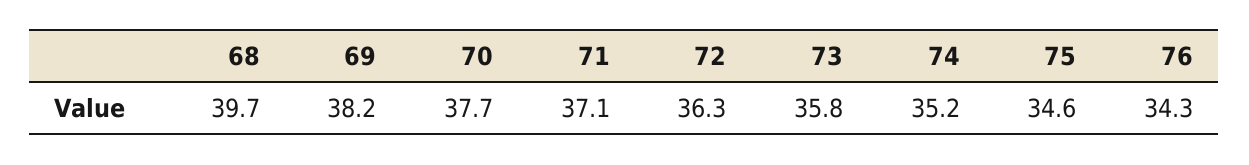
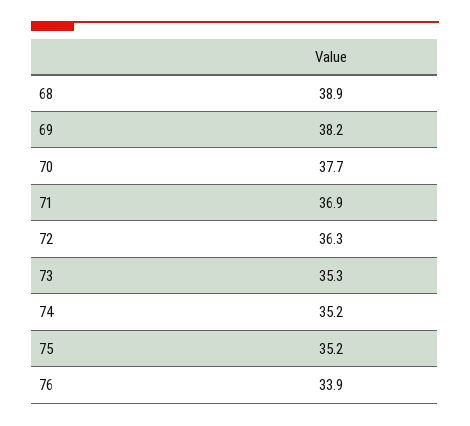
68: 39.7 -> 38.9
71: 37.1 -> 36.9
73: 35.8 -> 35.3
75: 34.6 -> 35.2
76: 34.3 -> 33.9

